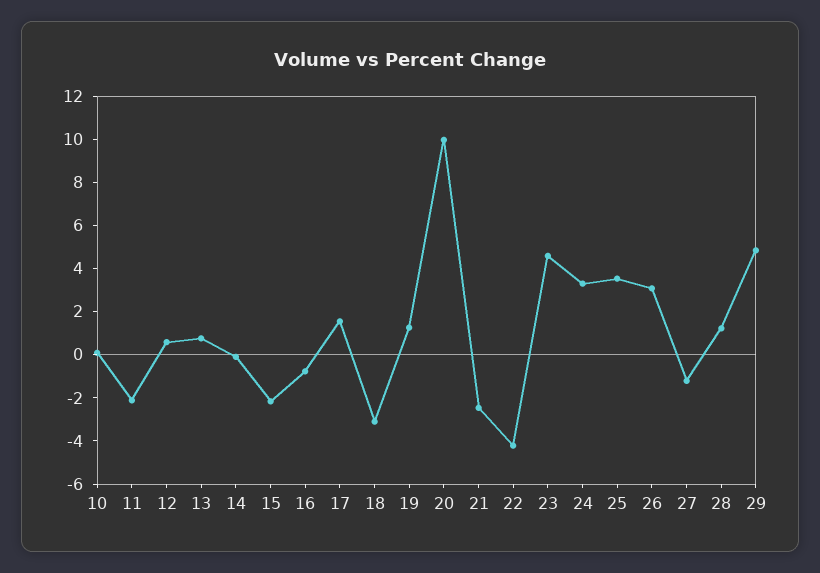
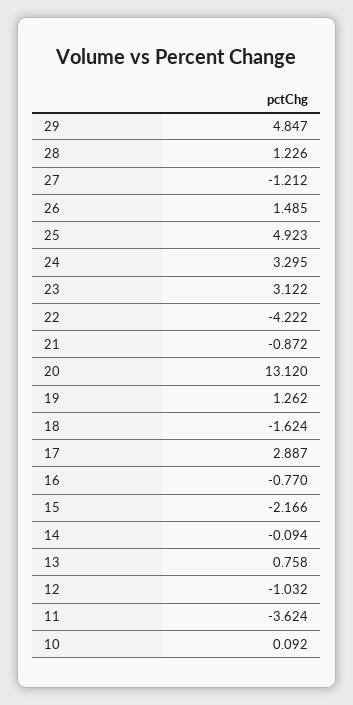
11: -2 -> -3.624
12: 0.5 -> -1.032
17: 1.5 -> 2.887
18: -3 -> -1.624
20: 10 -> 13.12
21: -2.5 -> -0.872
23: 4.5 -> 3.122
25: 3.5 -> 4.923
26: 3 -> 1.485

